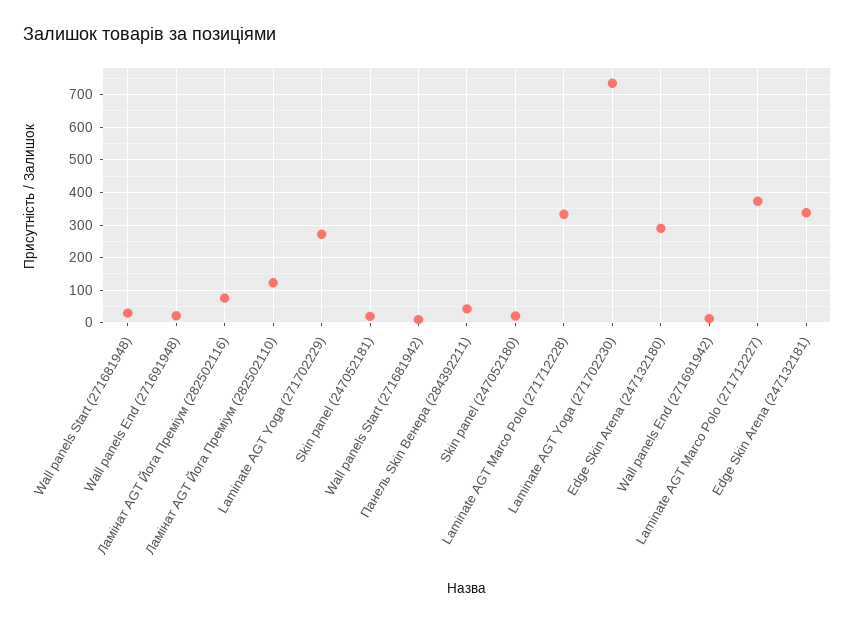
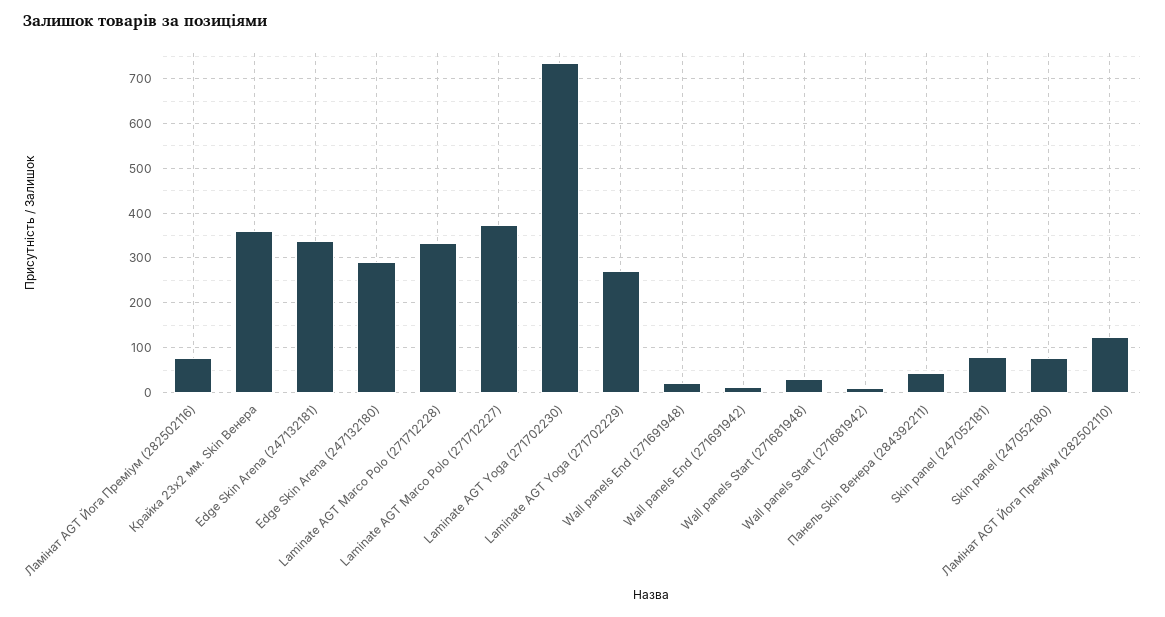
Skin panel (247052181): 20 -> 80
Skin panel (247052180): 20 -> 80
Крайка 23x2 мм. Skin Венера: none -> 360

